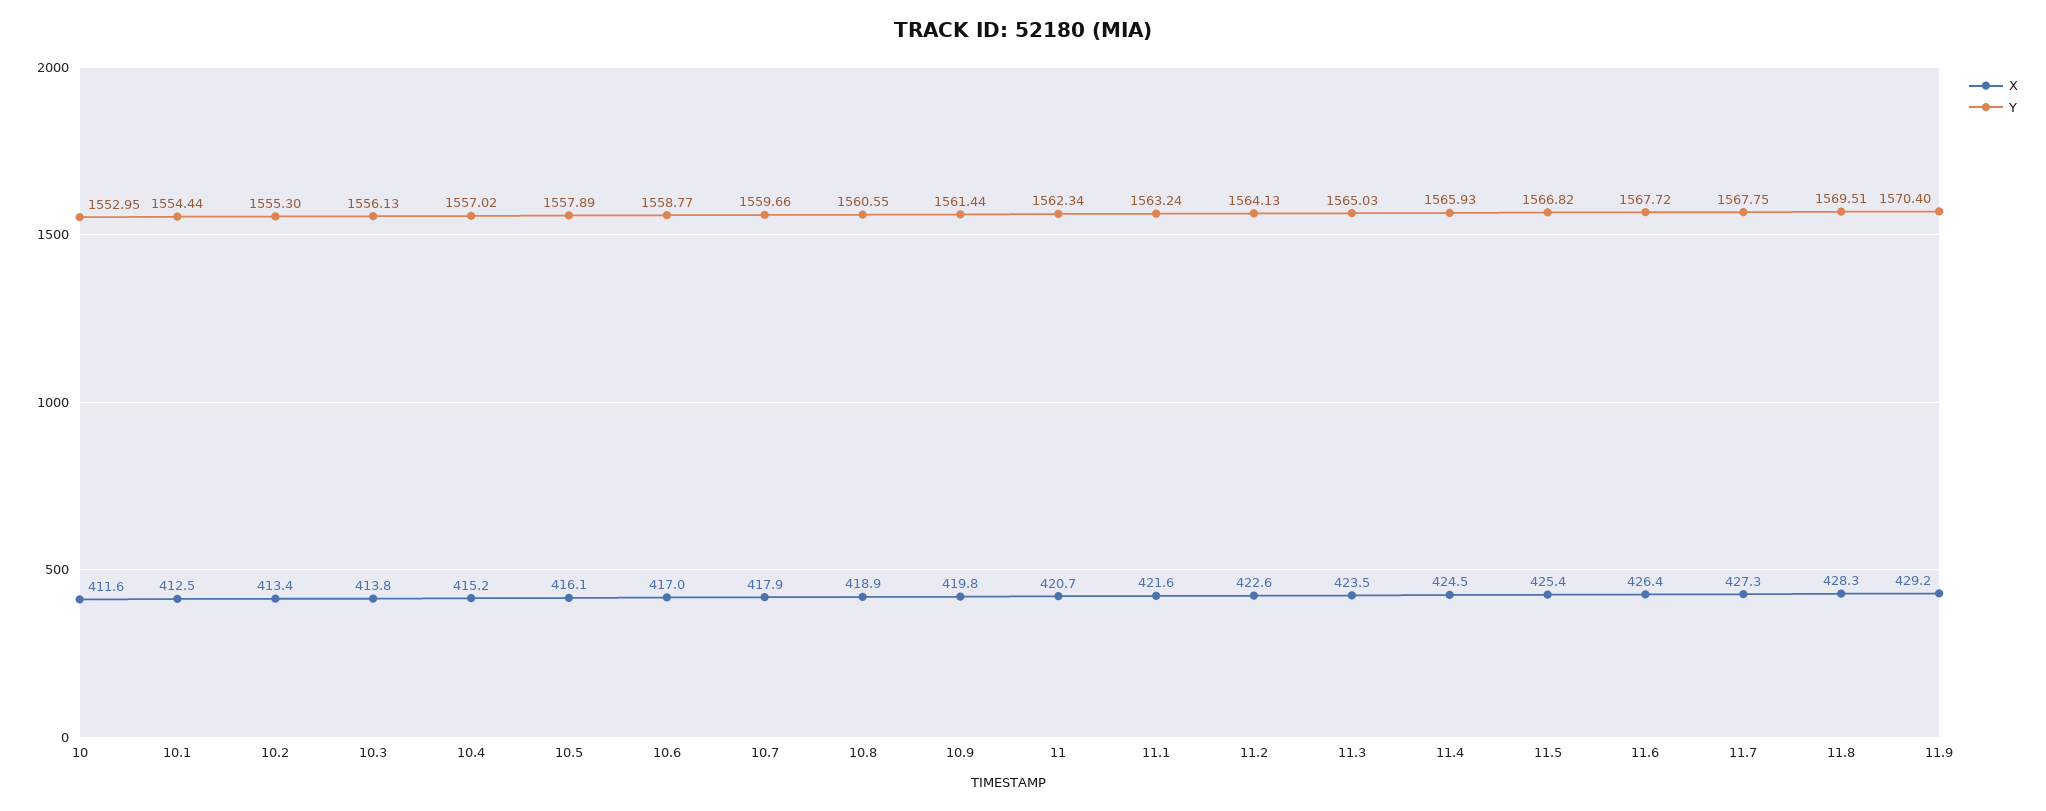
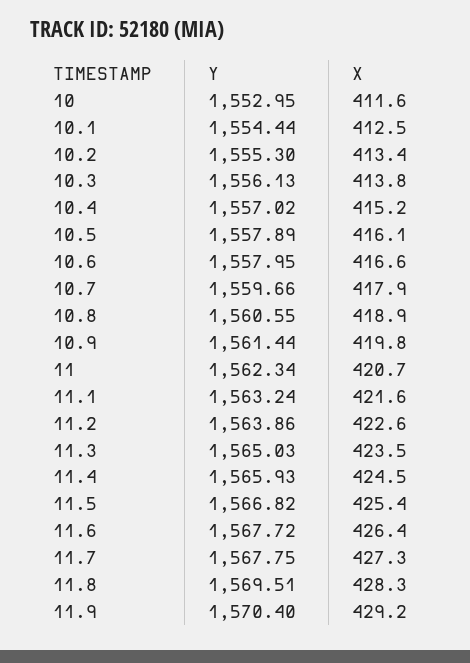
X, 10.6: 417 -> 416.6
Y, 10.6: 1558.77 -> 1557.95
Y, 11.2: 1564.13 -> 1563.86

